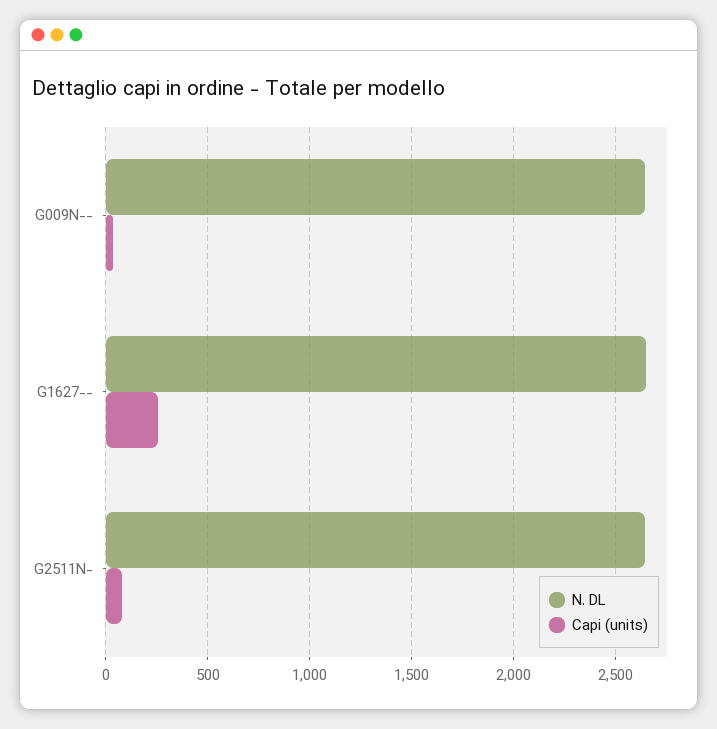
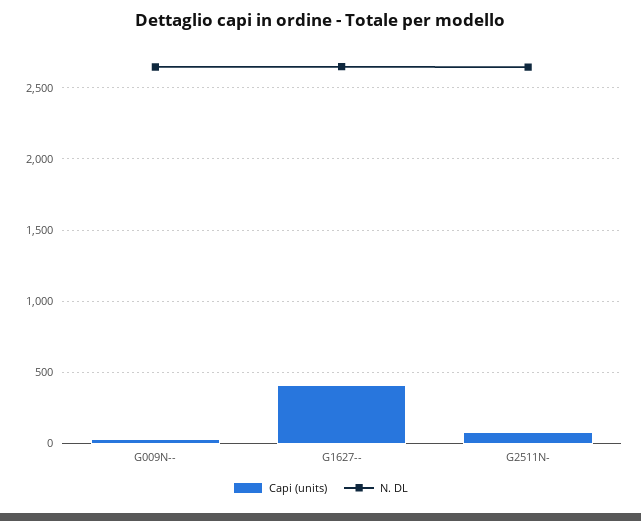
Capi (units), G1627--: 250 -> 400

